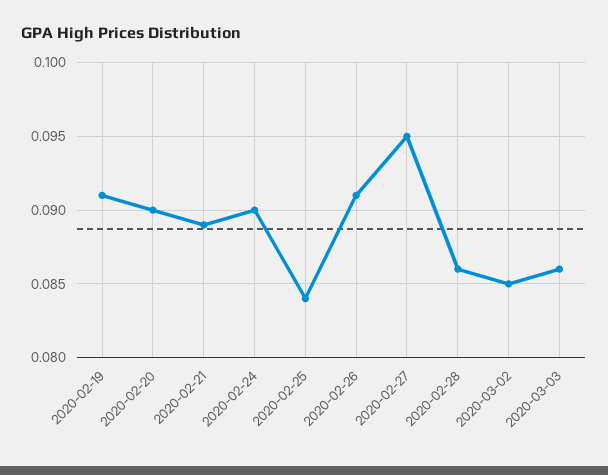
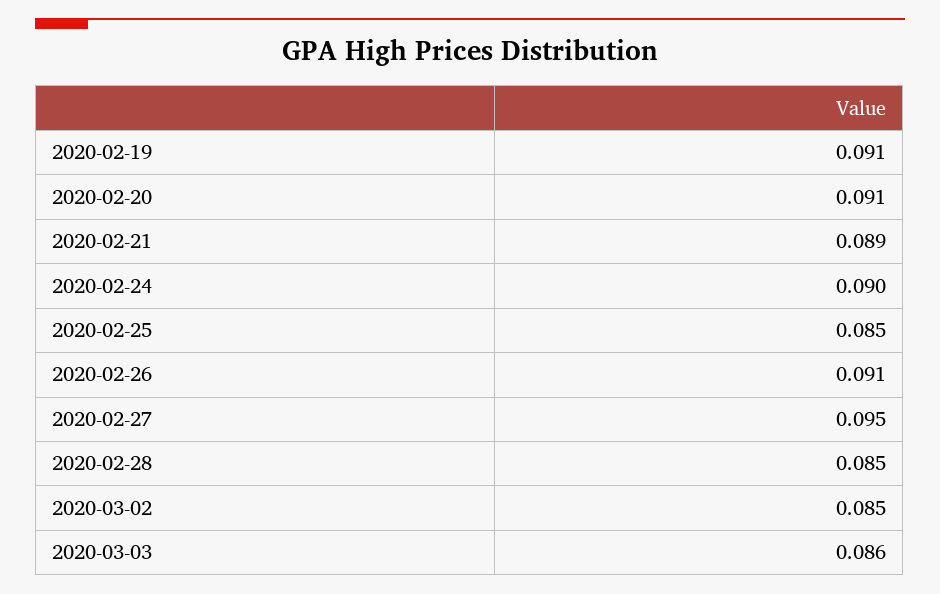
2020-02-20: 0.09 -> 0.091
2020-02-25: 0.084 -> 0.085
2020-02-28: 0.086 -> 0.085

